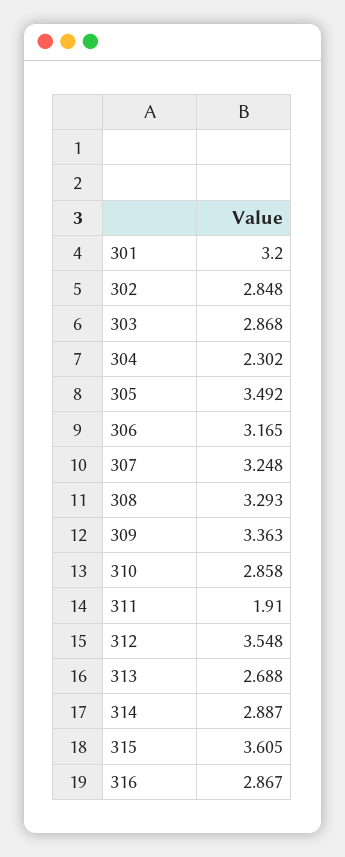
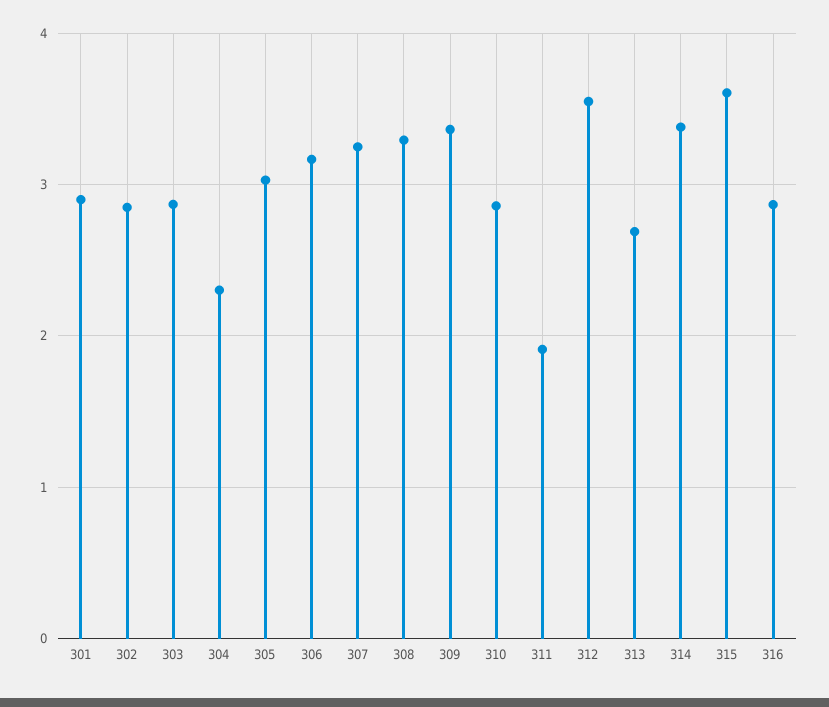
301: 3.2 -> 2.9
305: 3.492 -> 3
314: 2.887 -> 3.4

